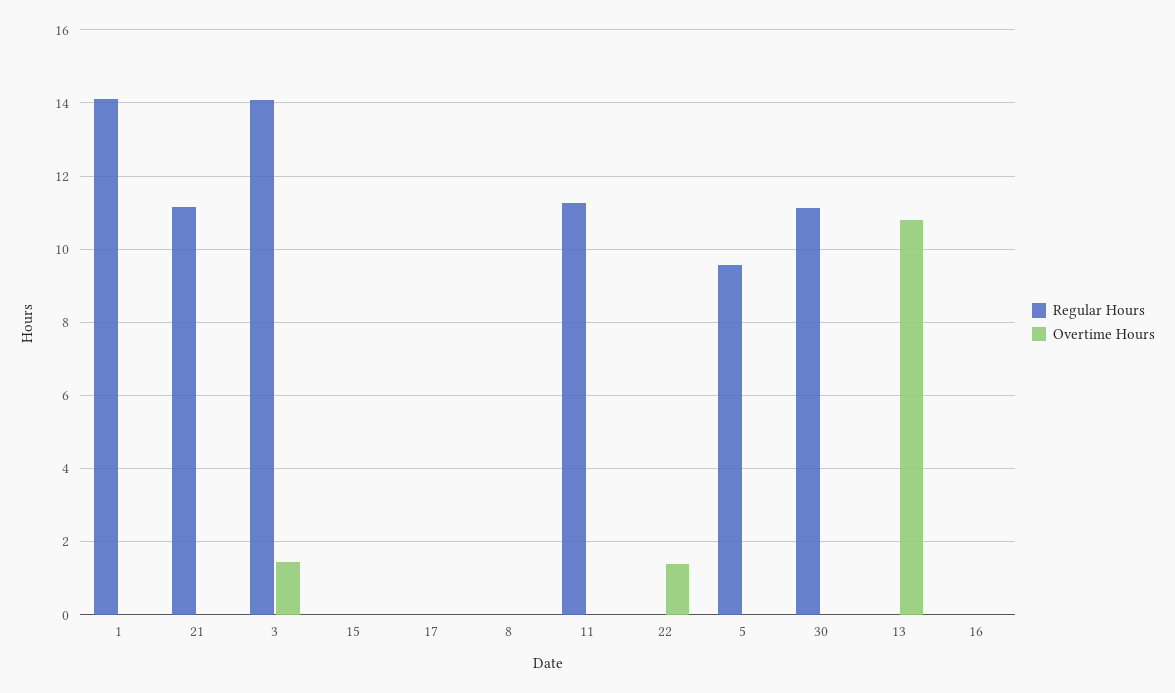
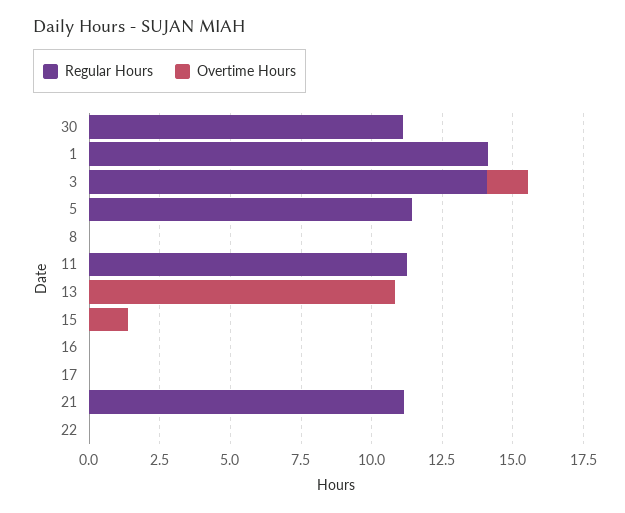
Overtime Hours, 15: 0 -> 1.5
Overtime Hours, 22: 1.4 -> 0
Regular Hours, 5: 9.6 -> 11.5

